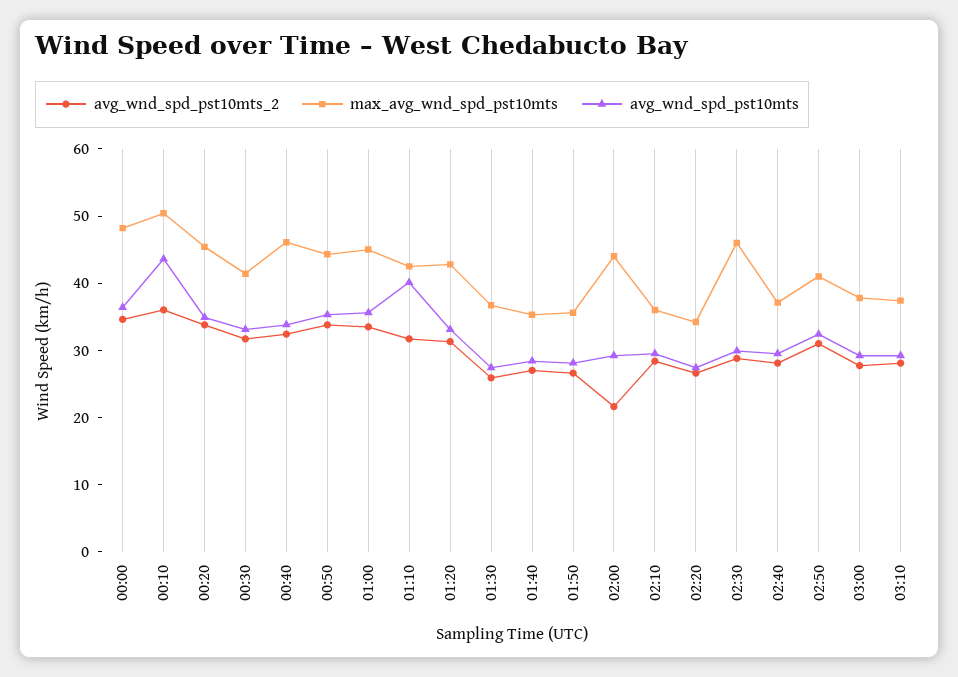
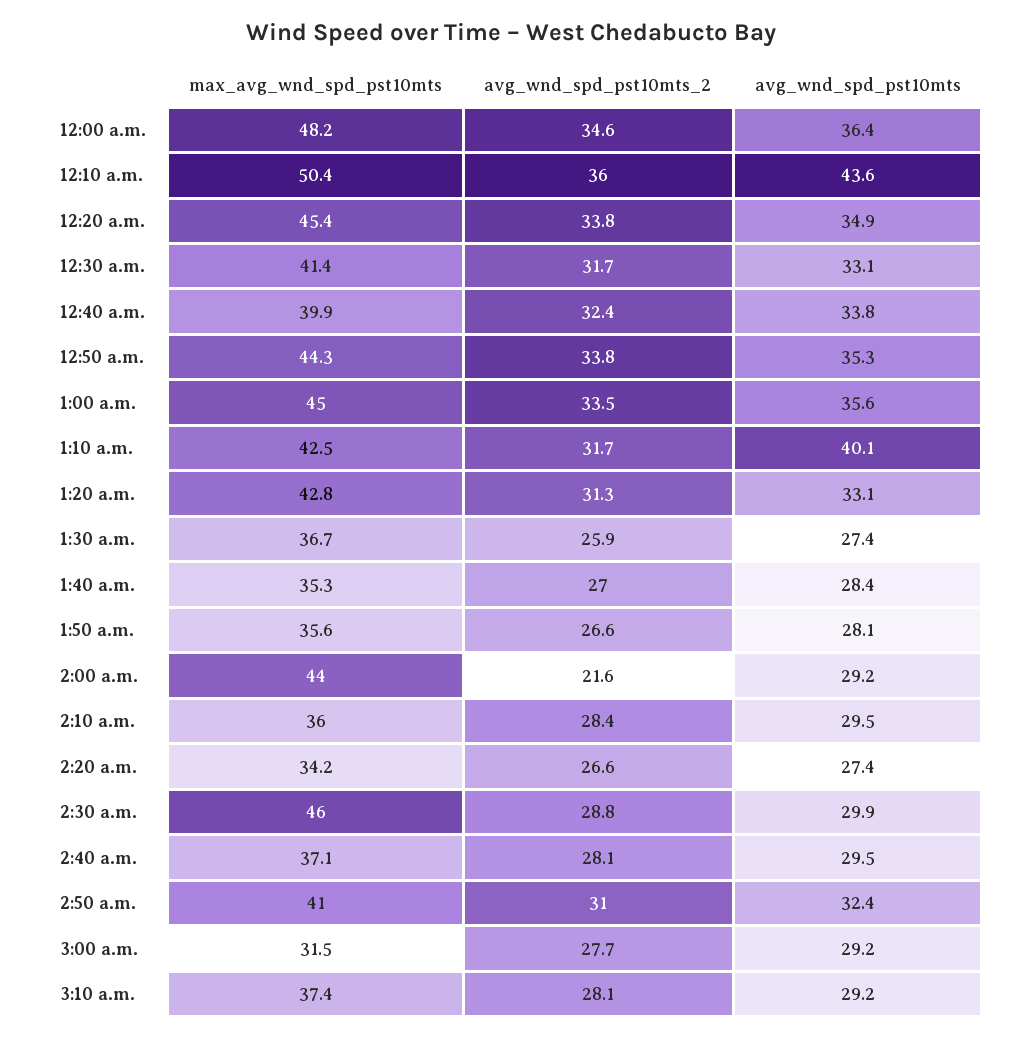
max_avg_wnd_spd_pst10mts, 00:40: 46 -> 39.9
max_avg_wnd_spd_pst10mts, 03:00: 38 -> 31.5

